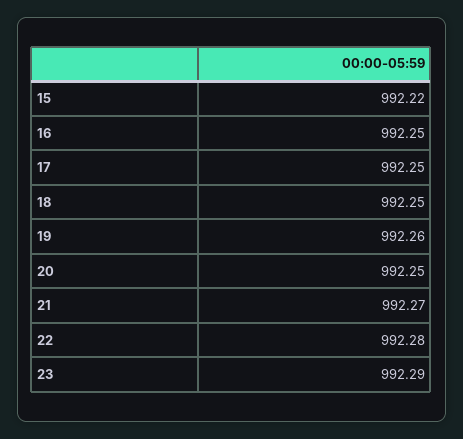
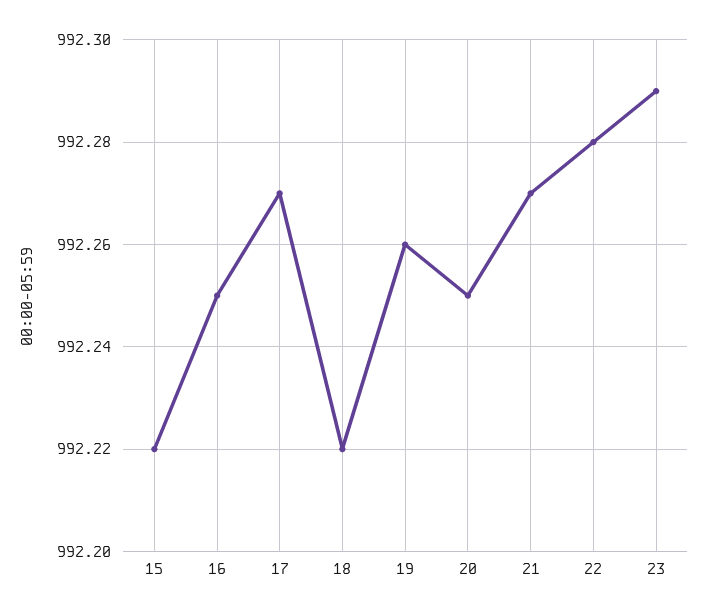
17: 992.25 -> 992.27
18: 992.25 -> 992.22

